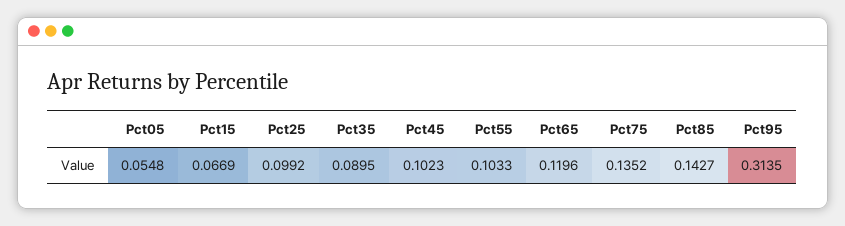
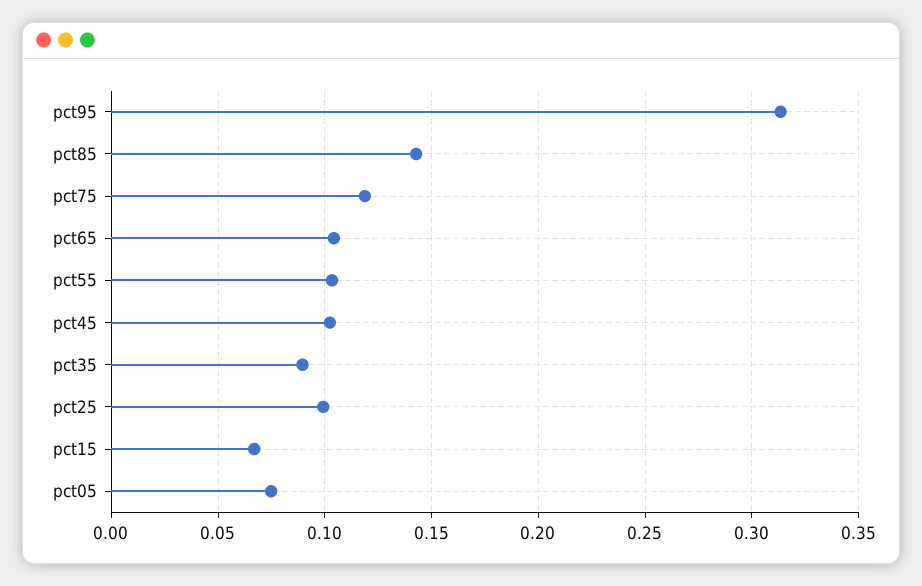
Pct05: 0.0548 -> 0.075
Pct65: 0.1196 -> 0.105
Pct75: 0.1352 -> 0.12

